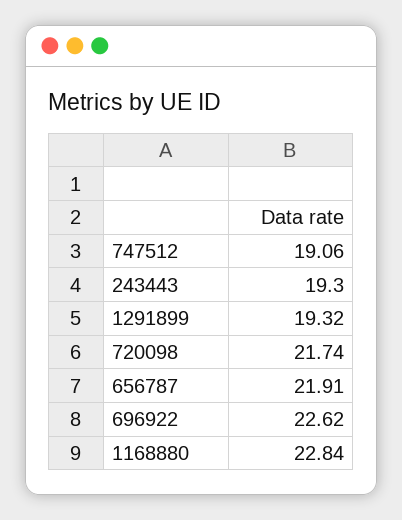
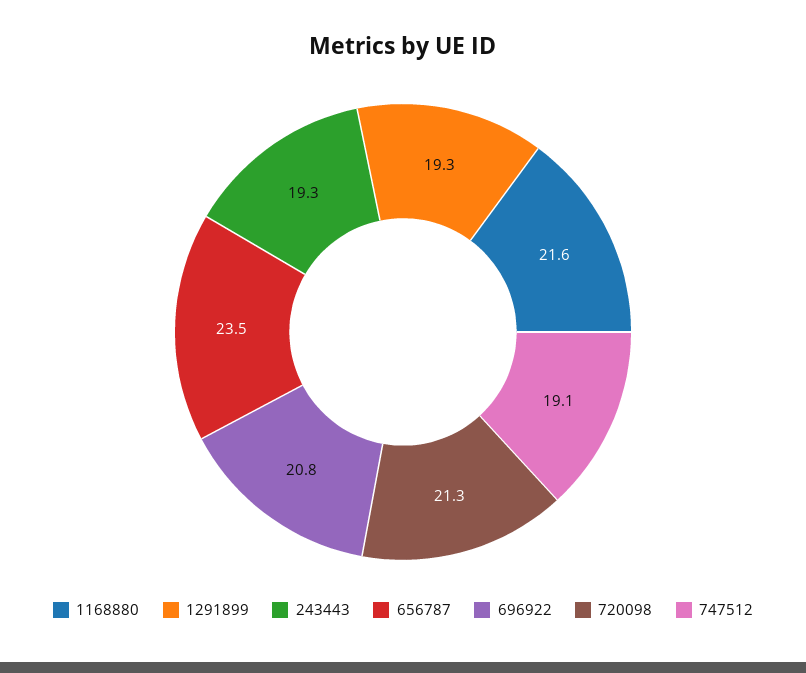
720098: 21.74 -> 21.3
656787: 21.91 -> 23.5
696922: 22.62 -> 20.8
1168880: 22.84 -> 21.6

